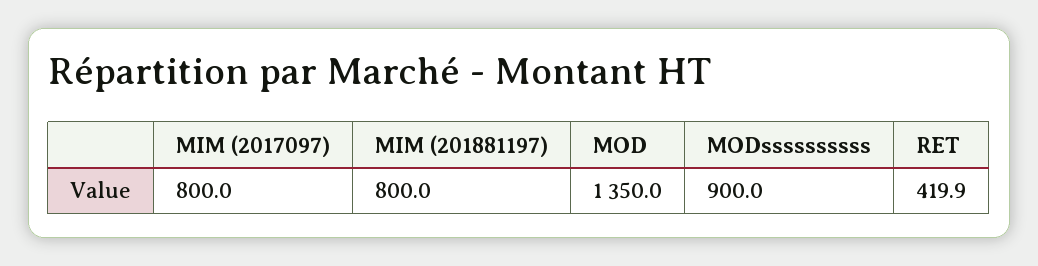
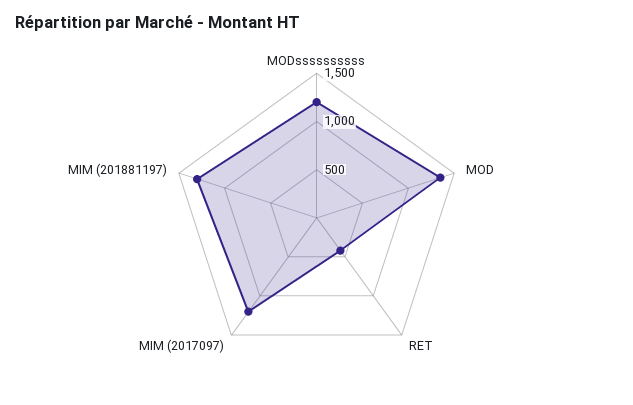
MIM (2017097): 800 -> 1200
MIM (201881197): 800 -> 1300
MODssssssssss: 900 -> 1200

